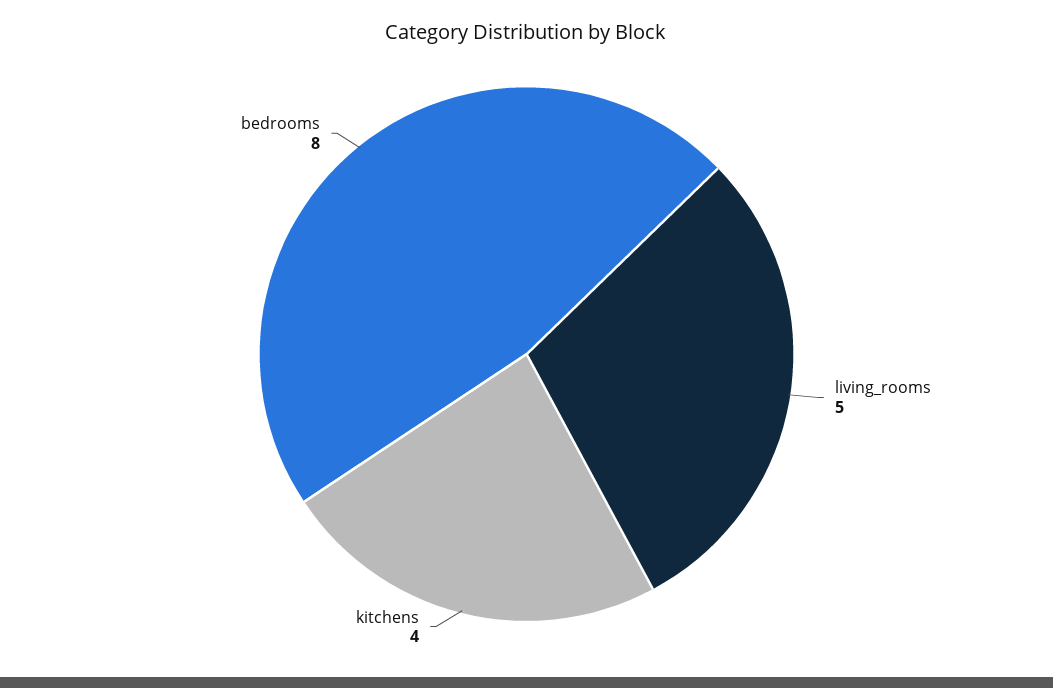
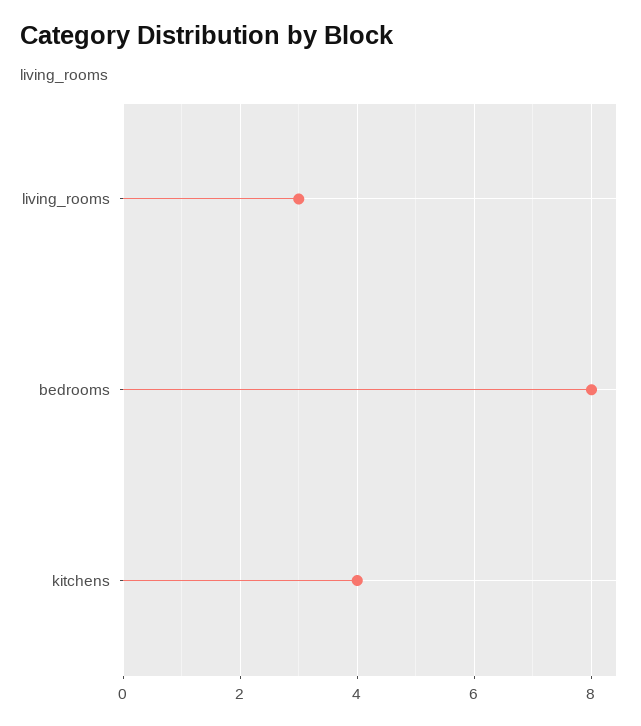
living_rooms: 5 -> 3

